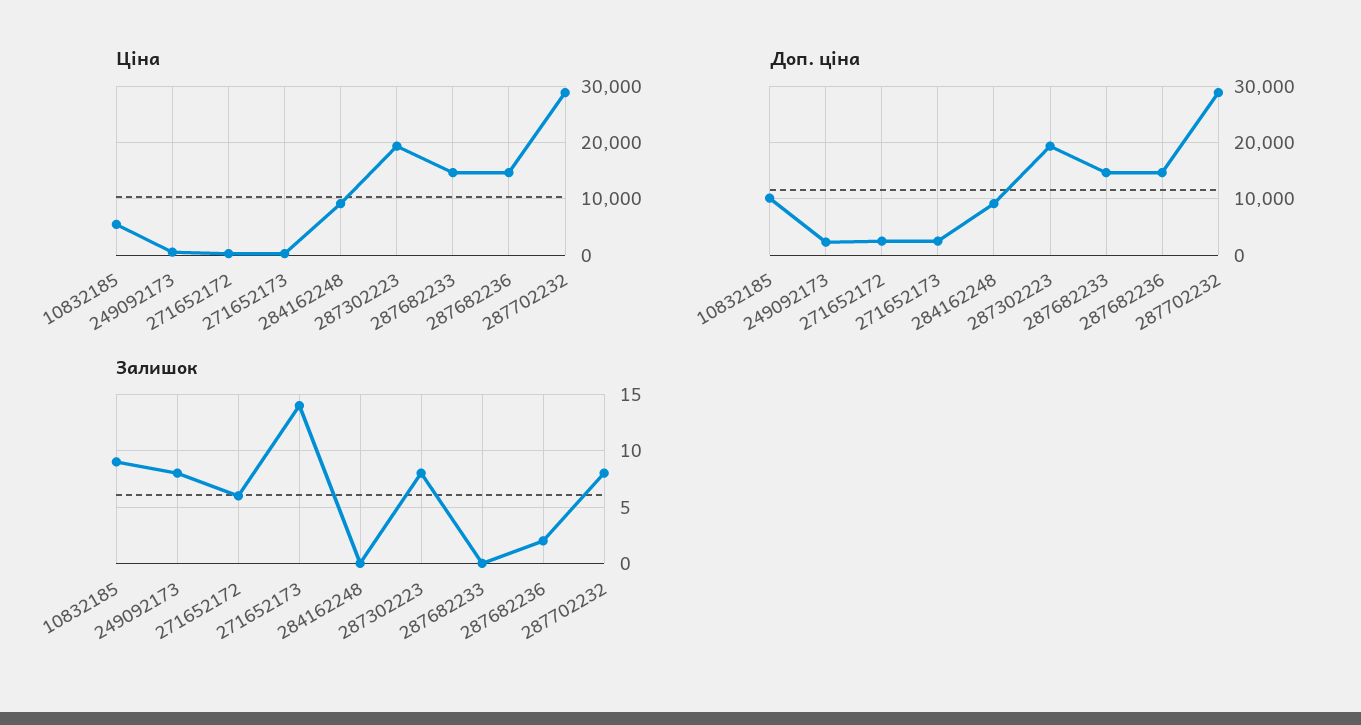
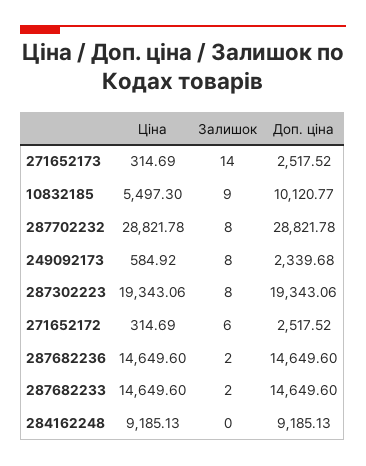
Залишок, 287682233: 0 -> 2

